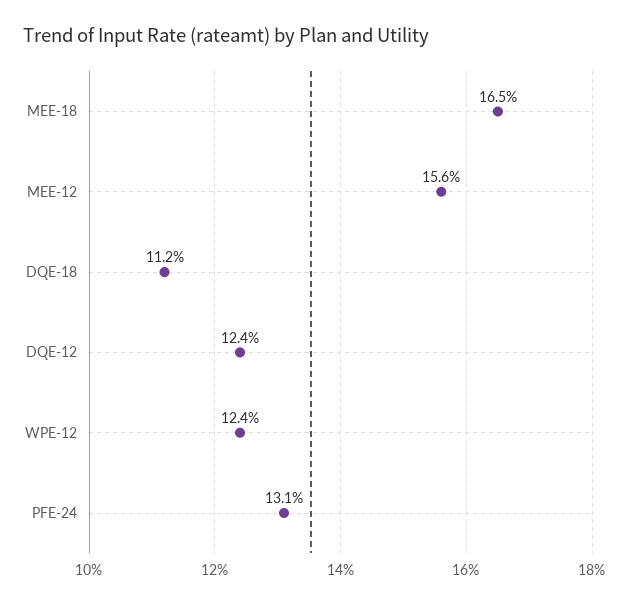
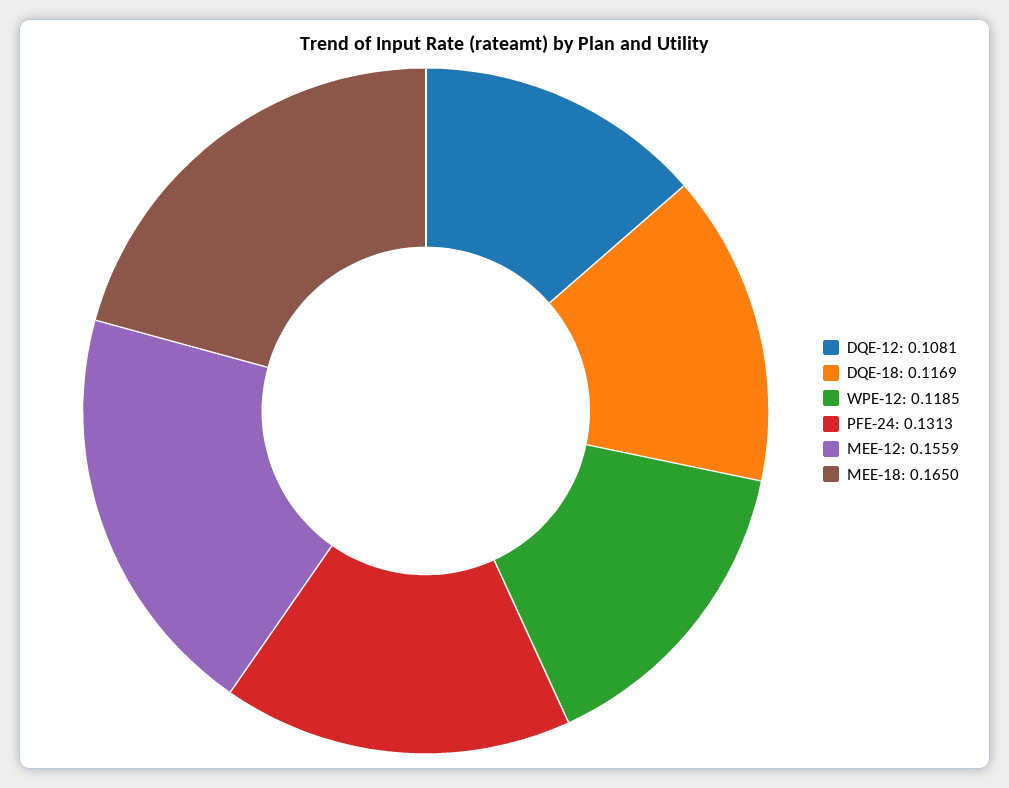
DQE-18: 0.112 -> 0.1169
DQE-12: 0.124 -> 0.1081
WPE-12: 0.124 -> 0.1185

